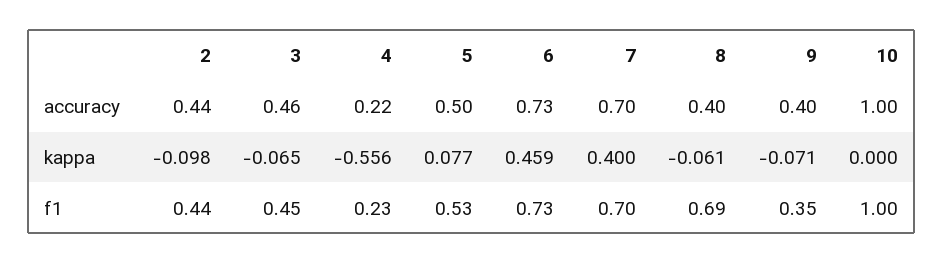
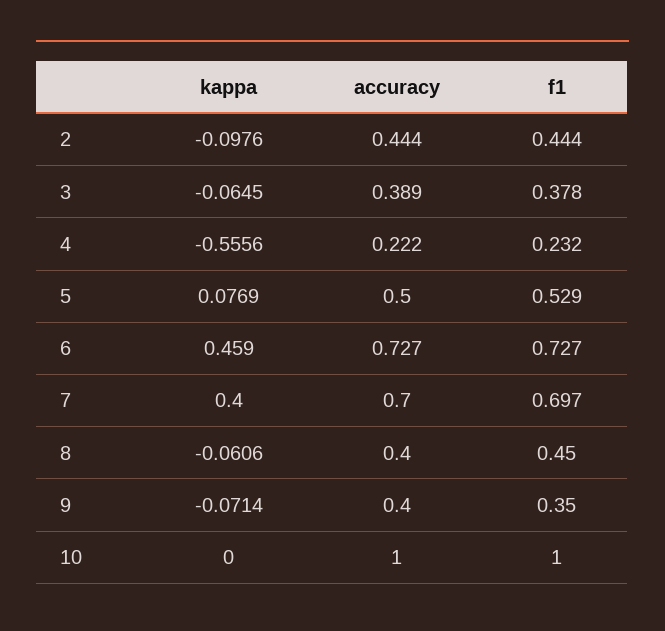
3, accuracy: 0.46 -> 0.389
3, f1: 0.45 -> 0.378
8, f1: 0.69 -> 0.45

